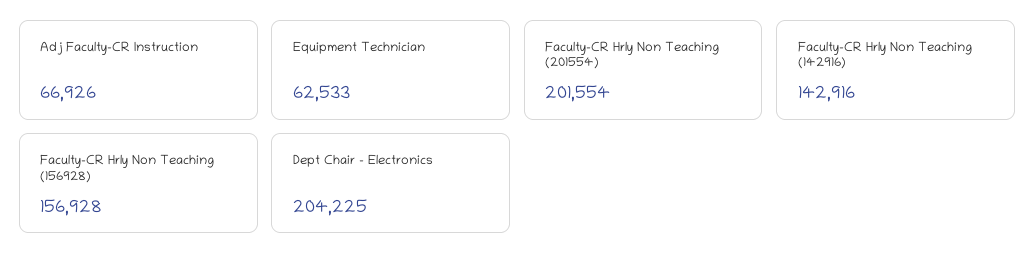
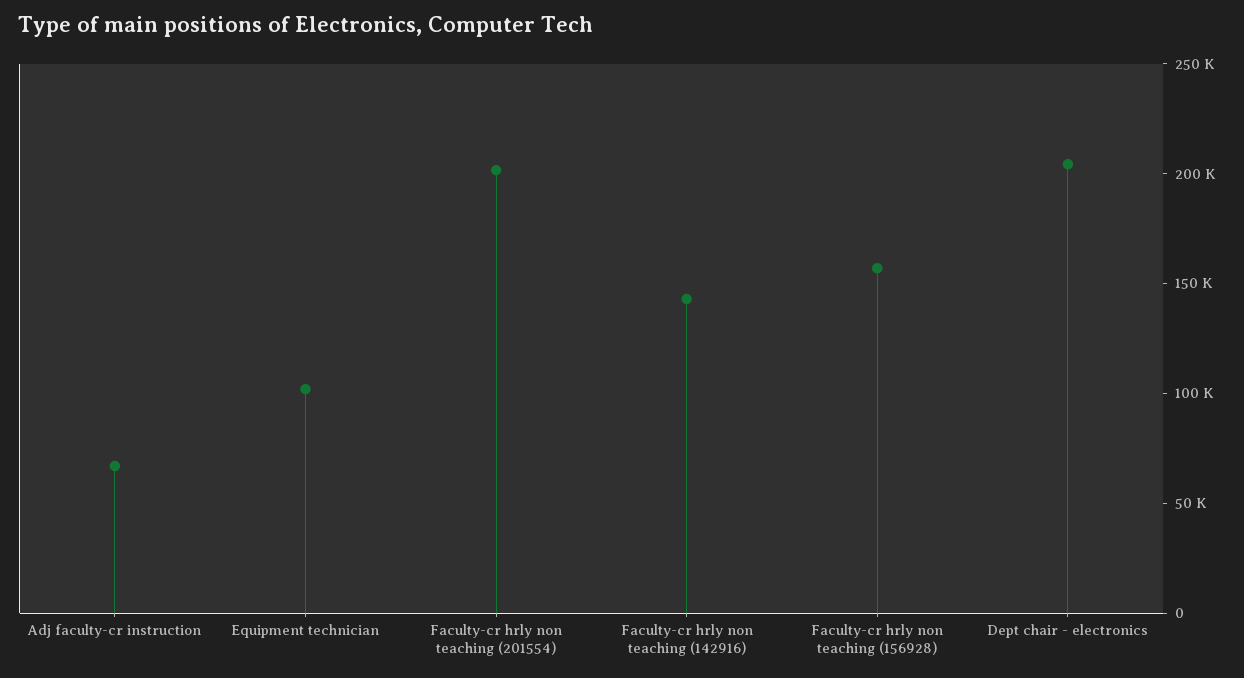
Equipment Technician: 62533 -> 100000

